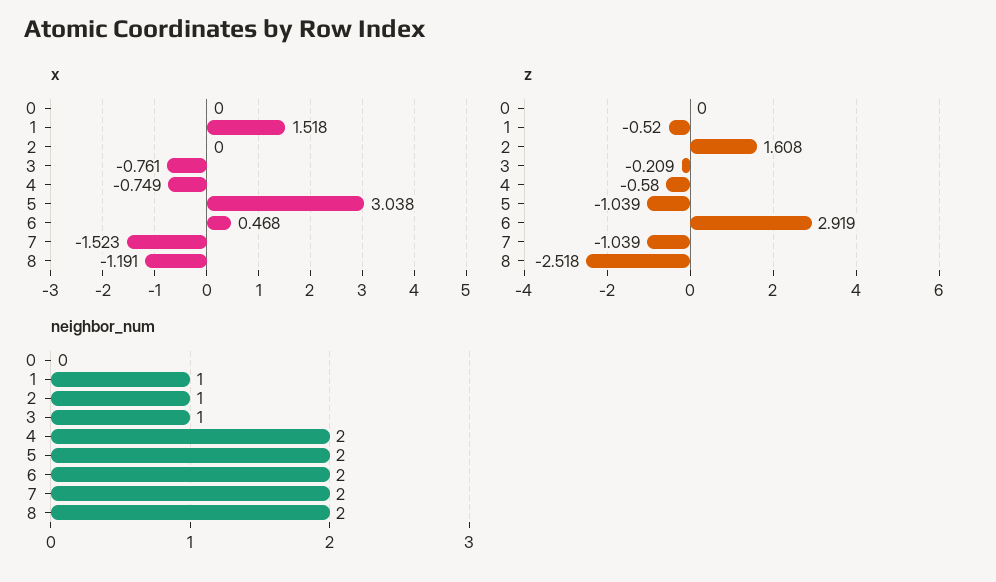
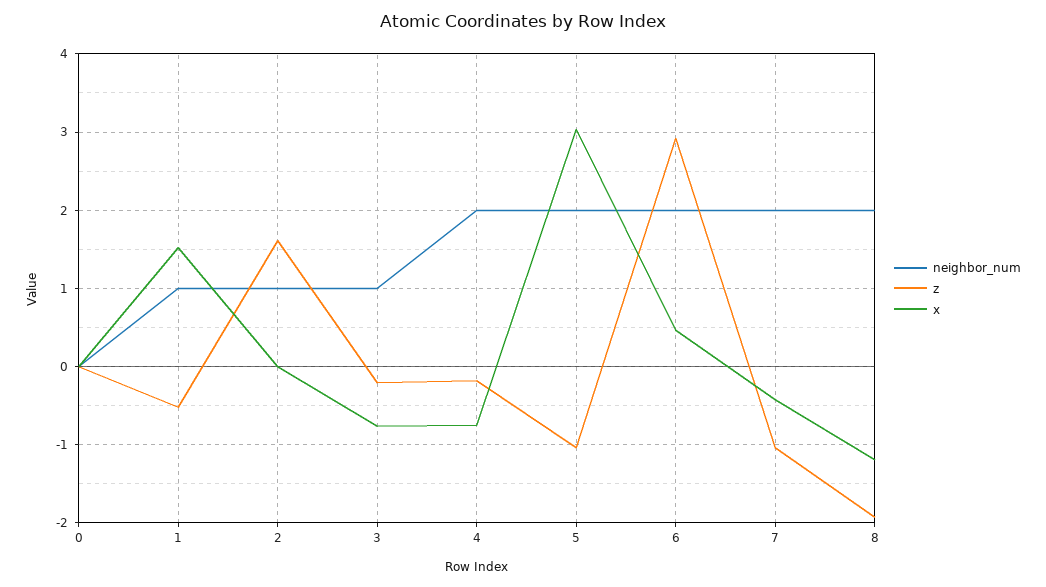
x, 7: -1.523 -> -0.4
z, 4: -0.58 -> -0.2
z, 8: -2.518 -> -1.9

